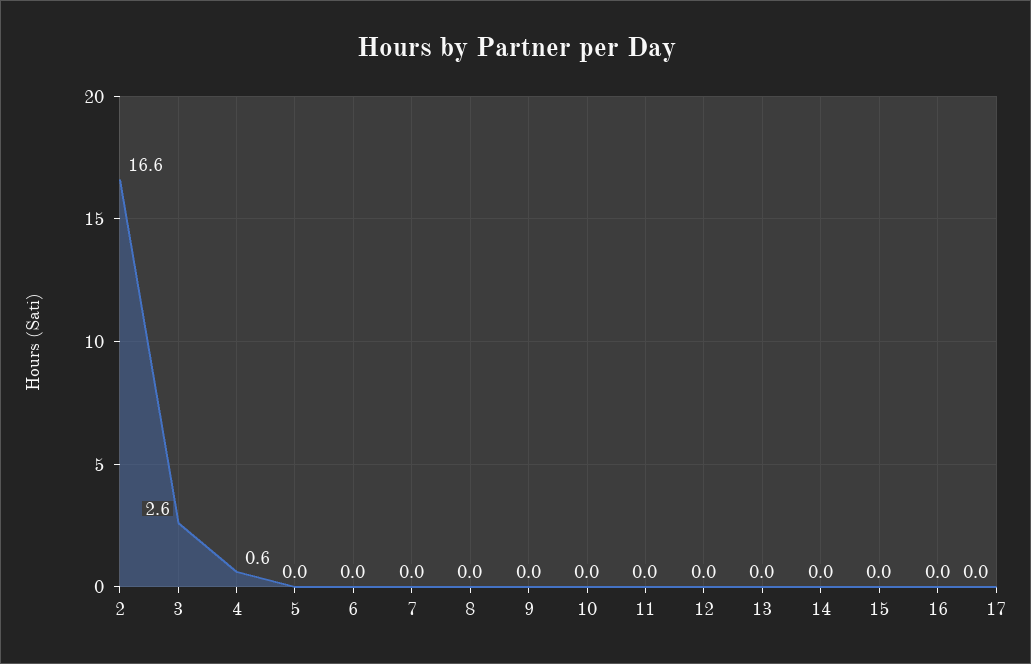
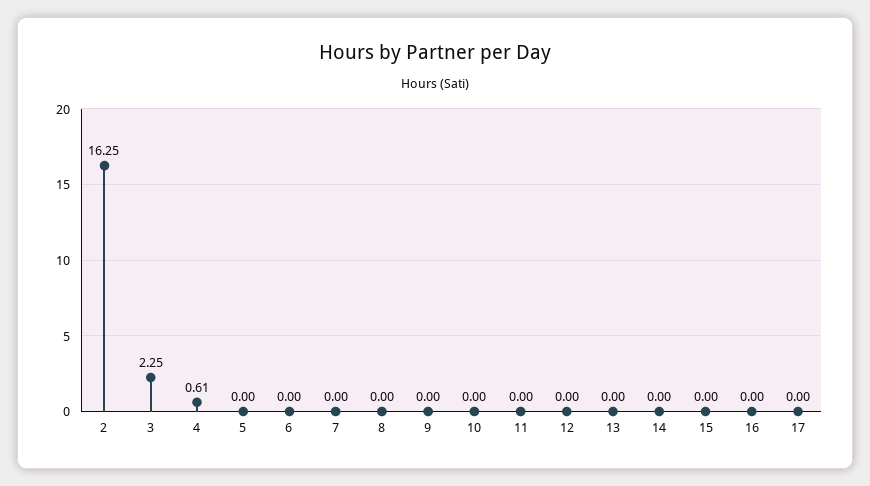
2: 16.6 -> 16.25
3: 2.6 -> 2.25

